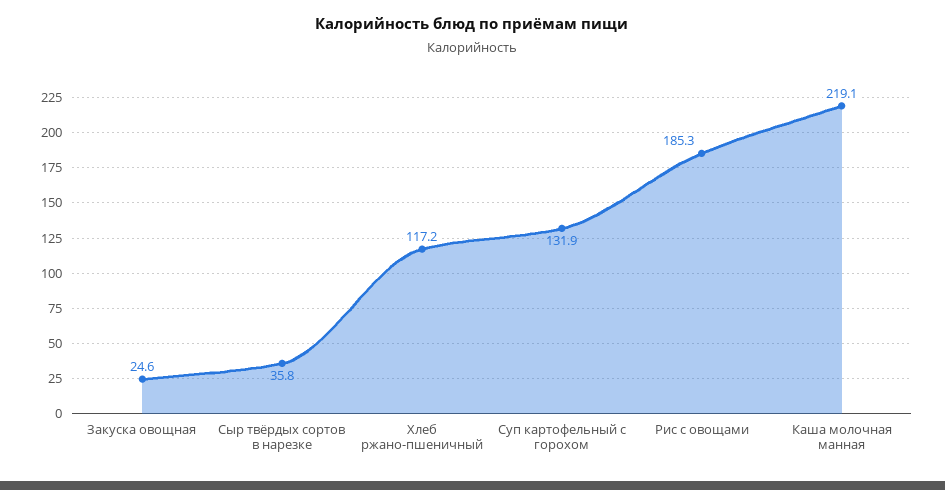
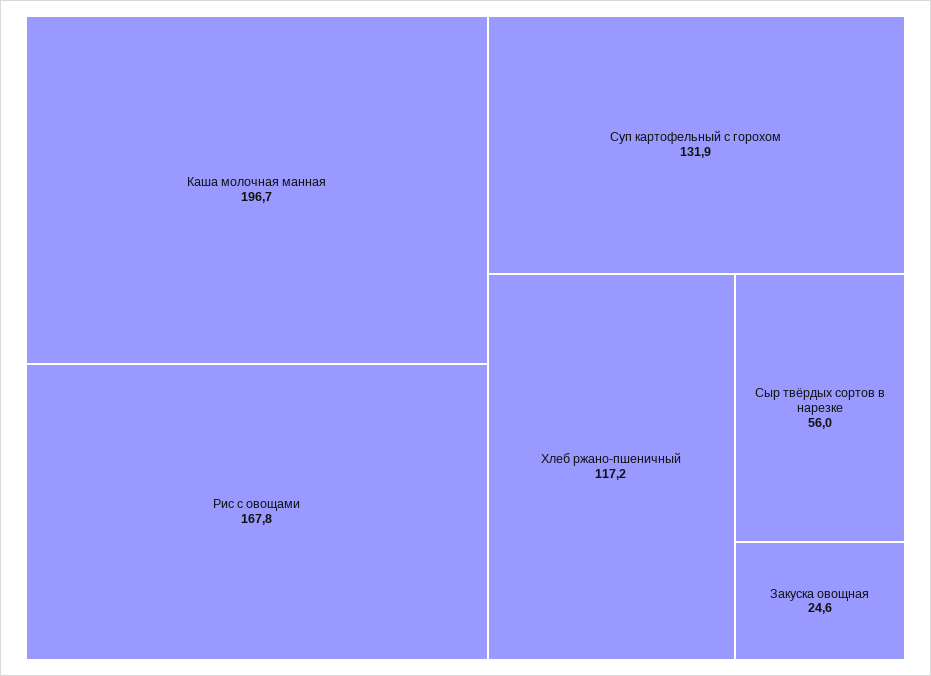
Сыр твёрдых сортов в нарезке: 35.8 -> 56
Рис с овощами: 185.3 -> 167.8
Каша молочная манная: 219.1 -> 196.7

